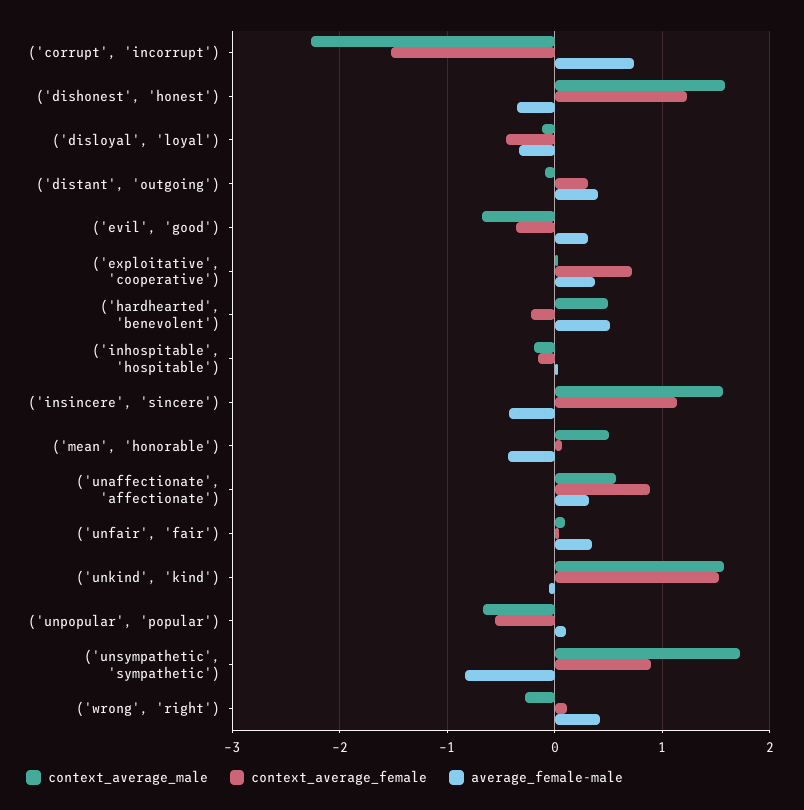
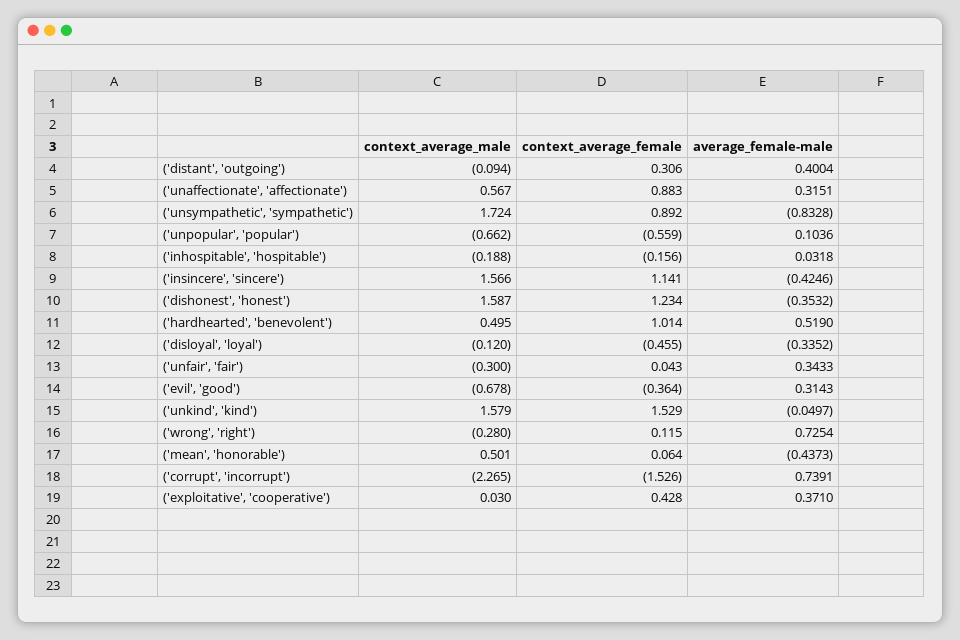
context_average_female, ('exploitative', 'cooperative'): 0.7 -> 0.428
context_average_female, ('hardhearted', 'benevolent'): -0.2 -> 1.014
context_average_male, ('unfair', 'fair'): 0.1 -> -0.3
average_female-male, ('wrong', 'right'): 0.4 -> 0.7254

